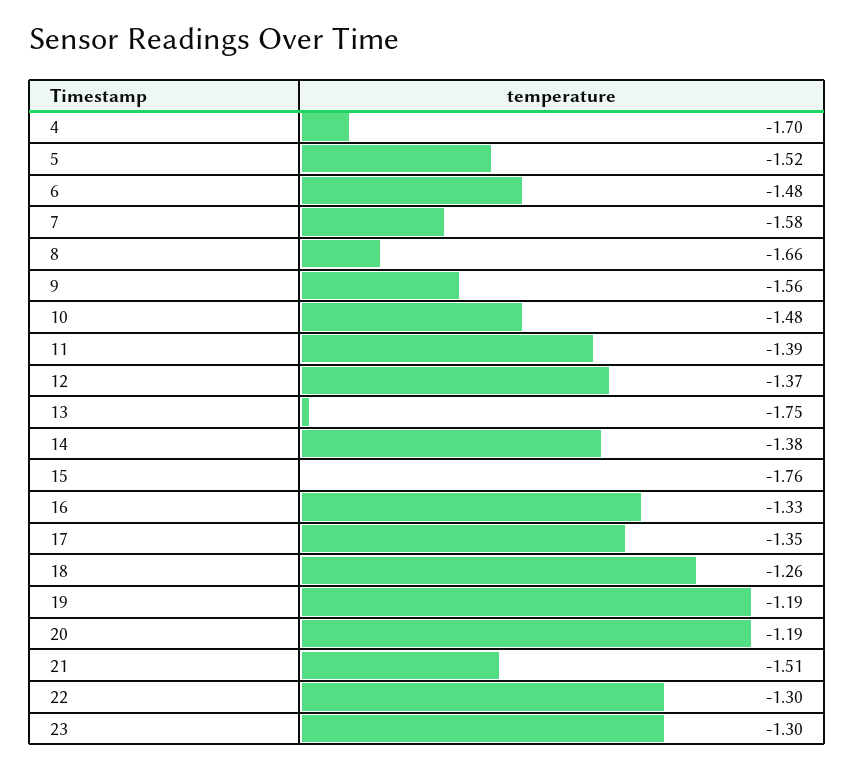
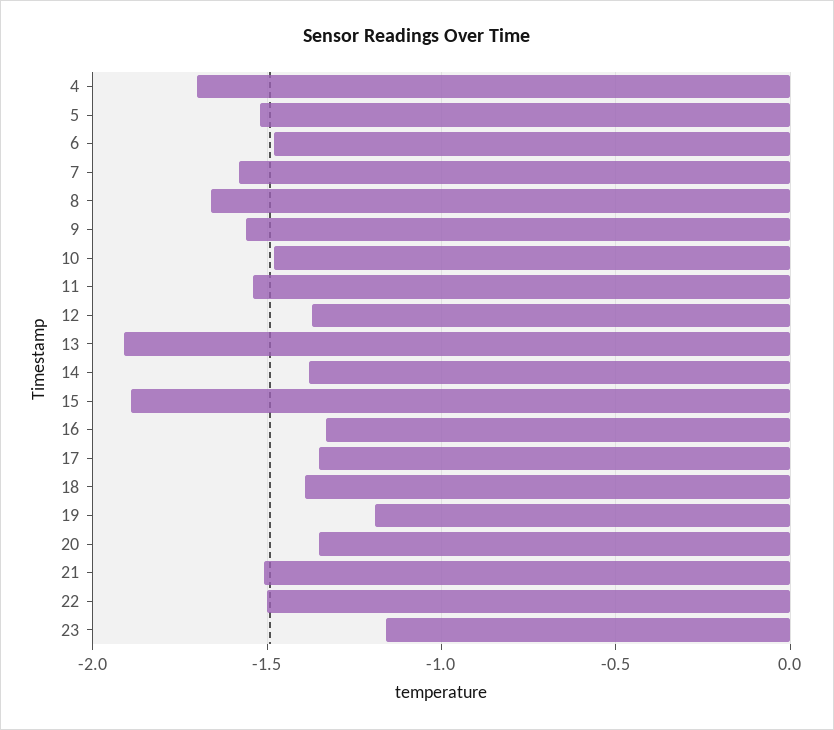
11: -1.39 -> -1.55
13: -1.75 -> -1.9
15: -1.76 -> -1.9
18: -1.26 -> -1.4
20: -1.19 -> -1.35
22: -1.3 -> -1.5
23: -1.3 -> -1.15

